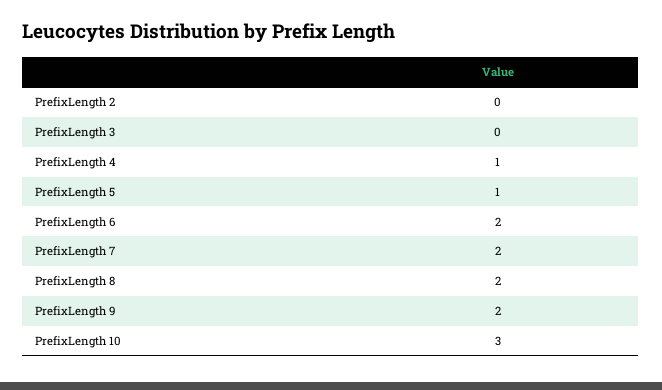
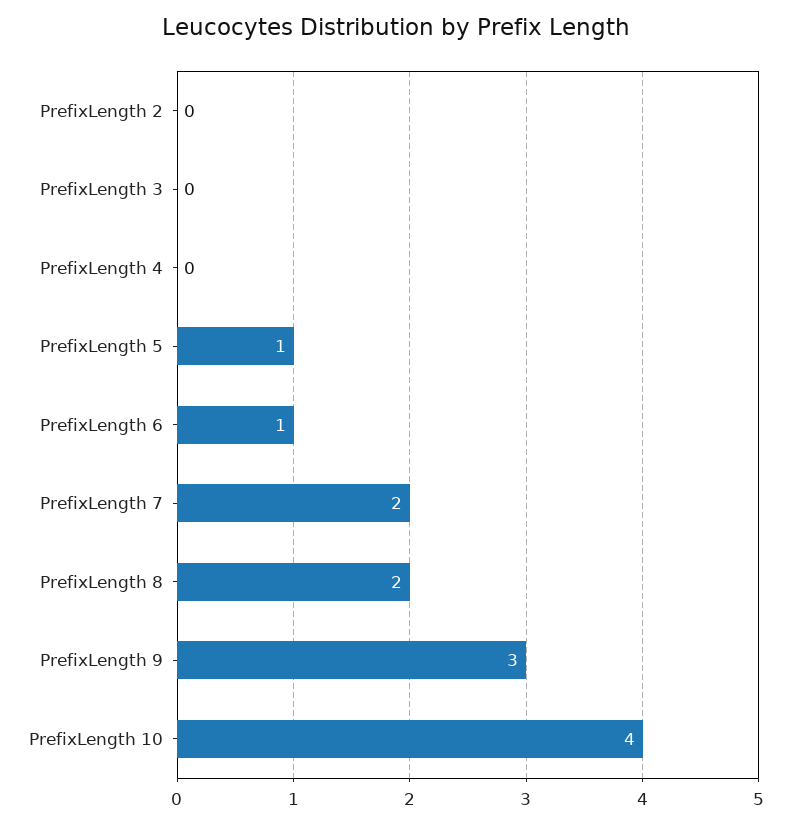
PrefixLength 4: 1 -> 0
PrefixLength 6: 2 -> 1
PrefixLength 9: 2 -> 3
PrefixLength 10: 3 -> 4

